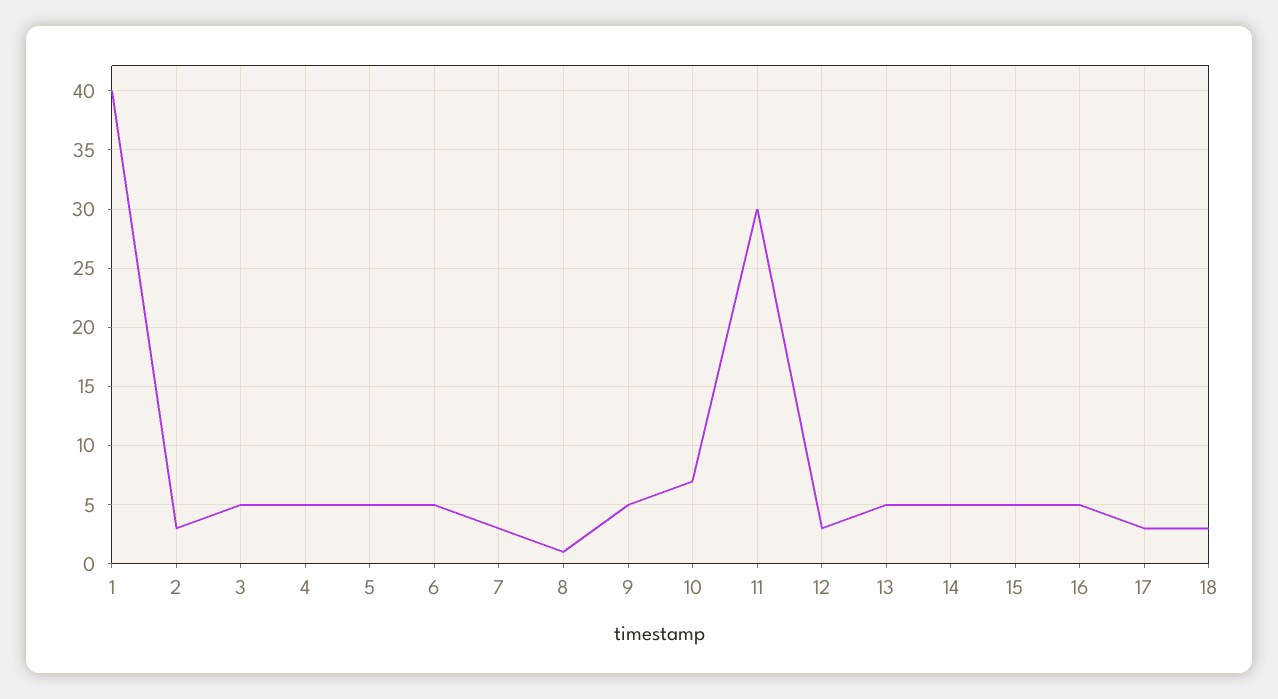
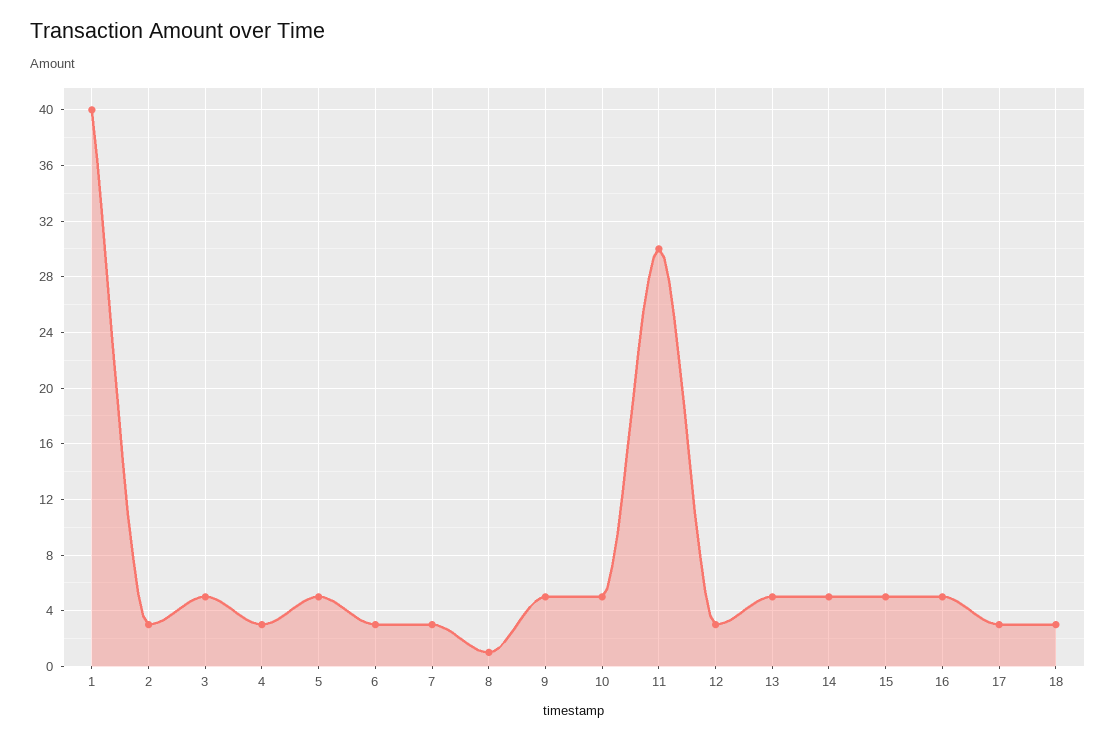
4: 5 -> 3
6: 5 -> 3
10: 7 -> 5

